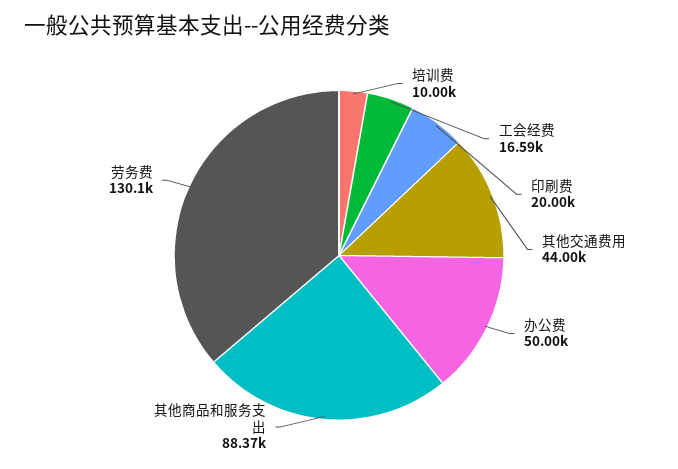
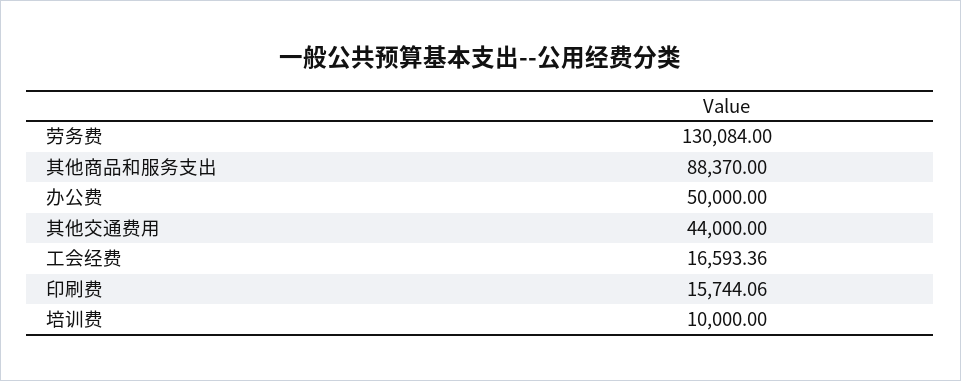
印刷费: 20000 -> 15744.06

